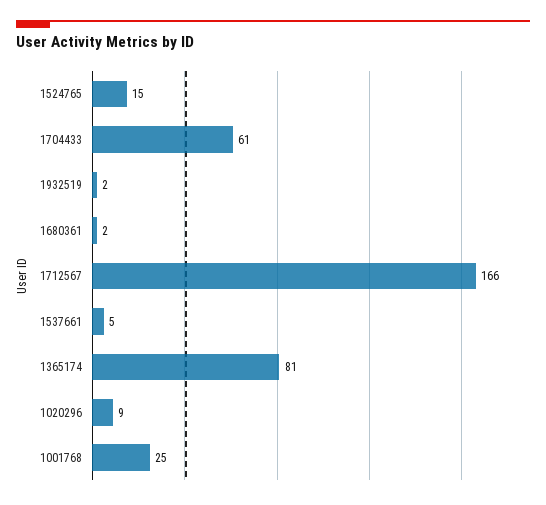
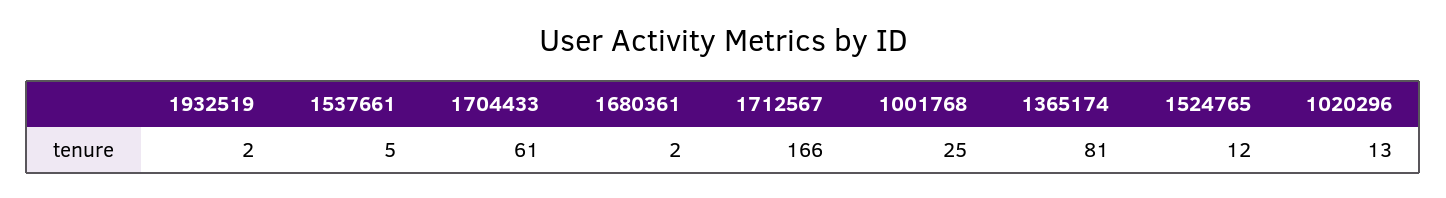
1524765: 15 -> 12
1020296: 9 -> 13

